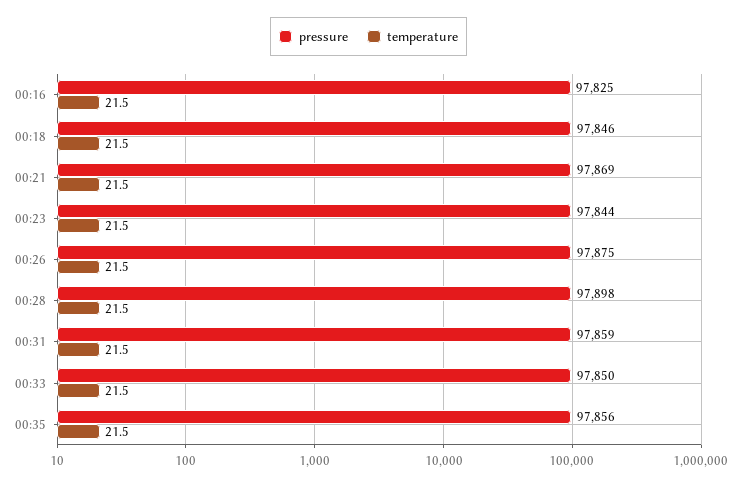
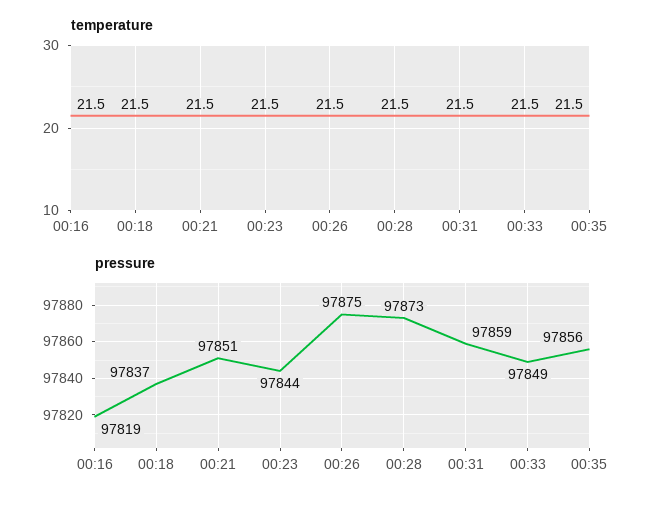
pressure, 00:16: 97825 -> 97819
pressure, 00:18: 97846 -> 97837
pressure, 00:21: 97869 -> 97851
pressure, 00:28: 97898 -> 97873
pressure, 00:33: 97850 -> 97849

